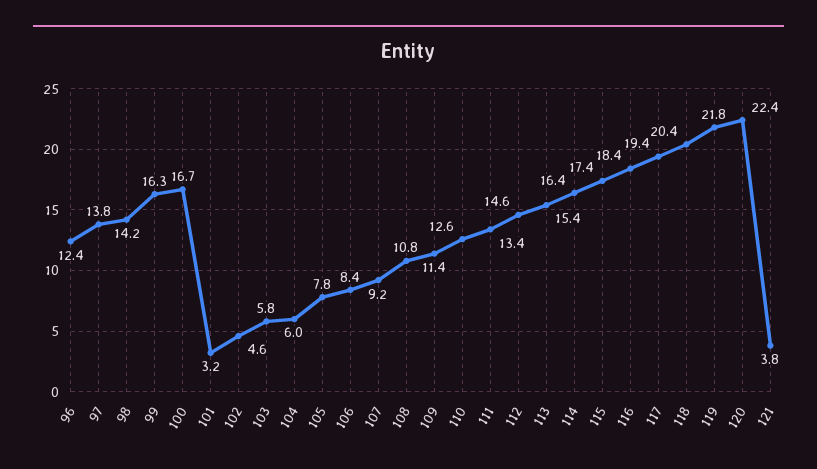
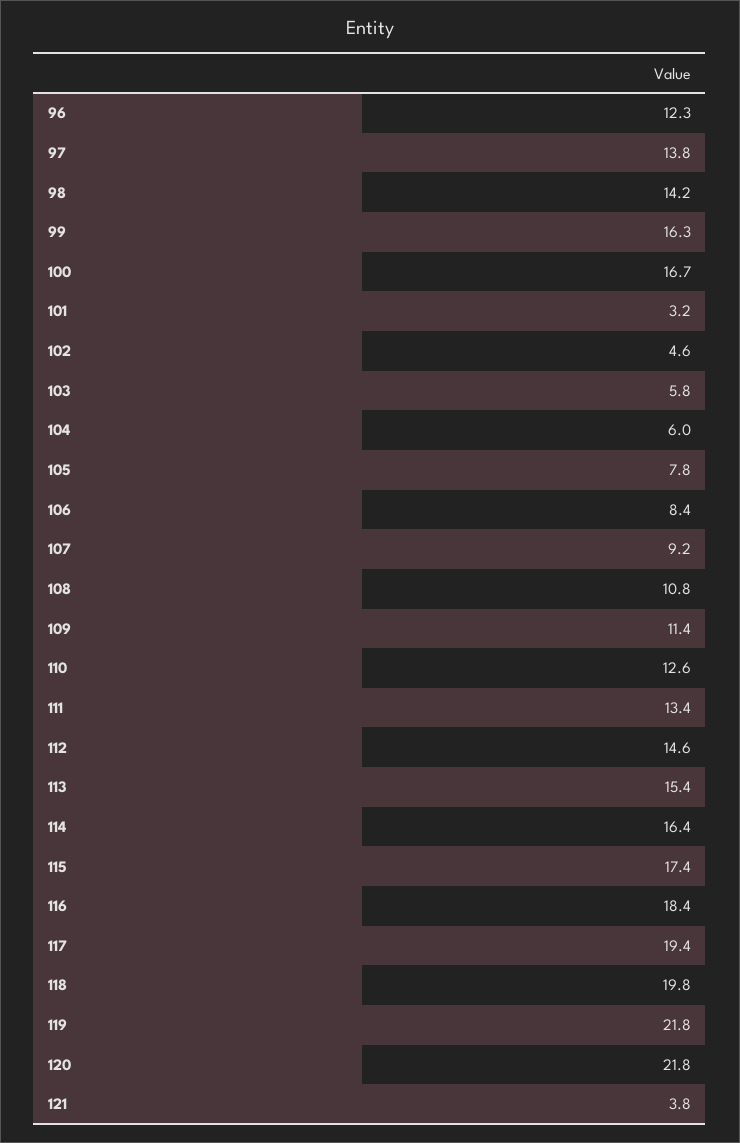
96: 12.4 -> 12.3
118: 20.4 -> 19.8
120: 22.4 -> 21.8

